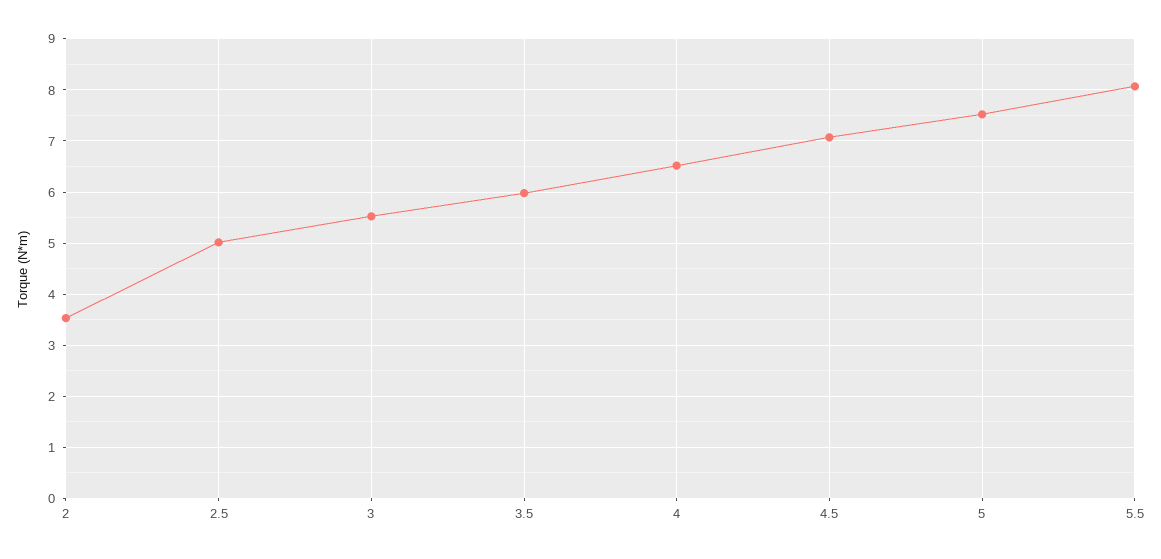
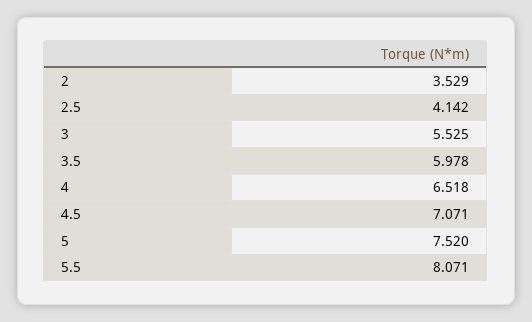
2.5: 5 -> 4.142

